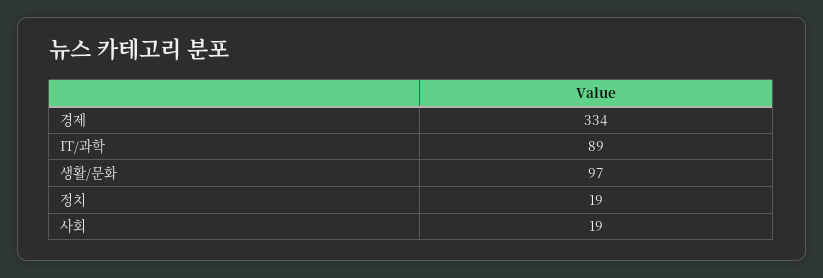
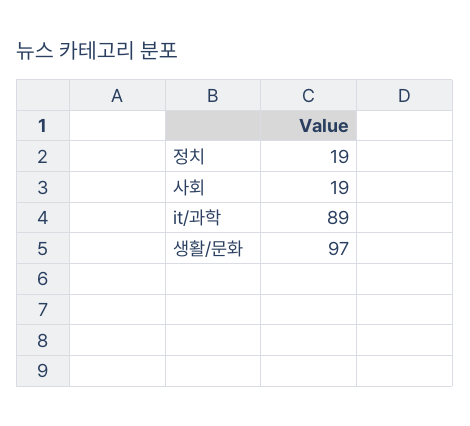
경제: 334 -> none

